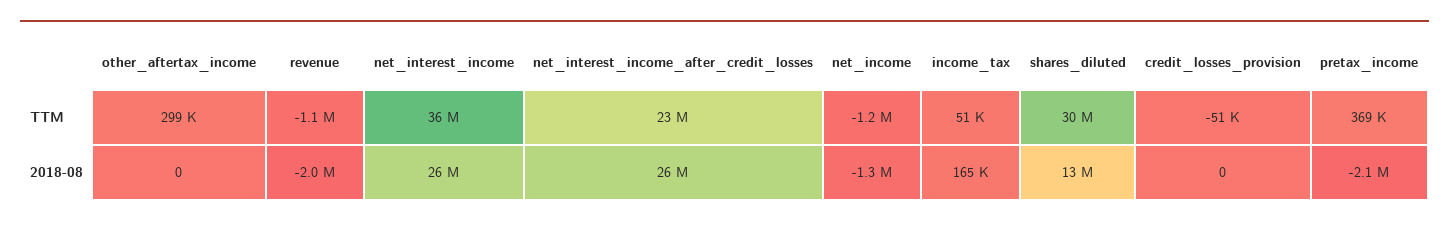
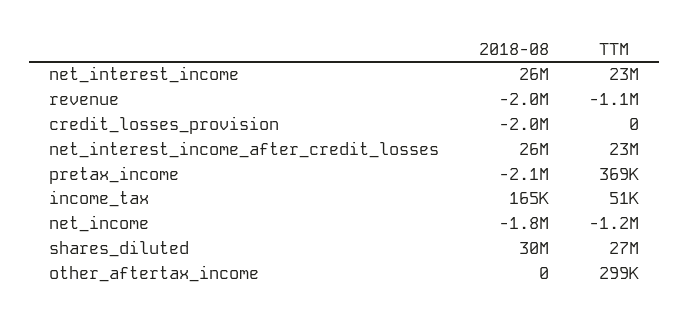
net_interest_income, TTM: 36000000 -> 23000000
shares_diluted, TTM: 30000000 -> 27000000
credit_losses_provision, TTM: -51000 -> 0
net_income, 2018-08: -1300000 -> -1800000
shares_diluted, 2018-08: 13000000 -> 30000000
credit_losses_provision, 2018-08: 0 -> -2000000

